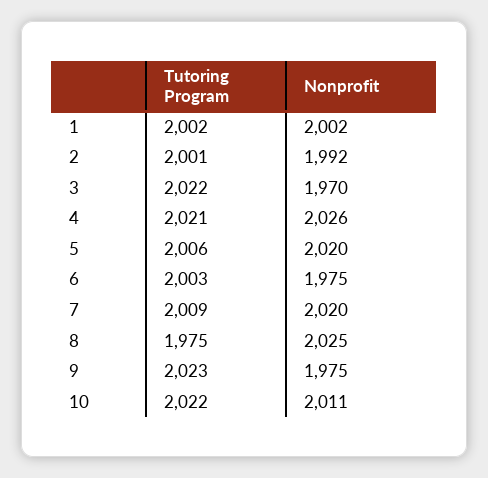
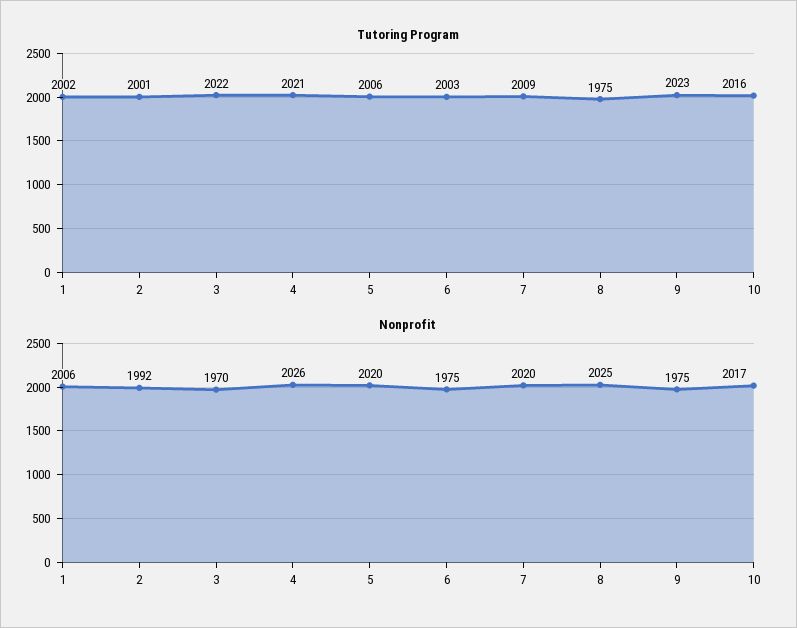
Nonprofit, 1: 2002 -> 2006
Tutoring Program, 10: 2022 -> 2016
Nonprofit, 10: 2011 -> 2017

